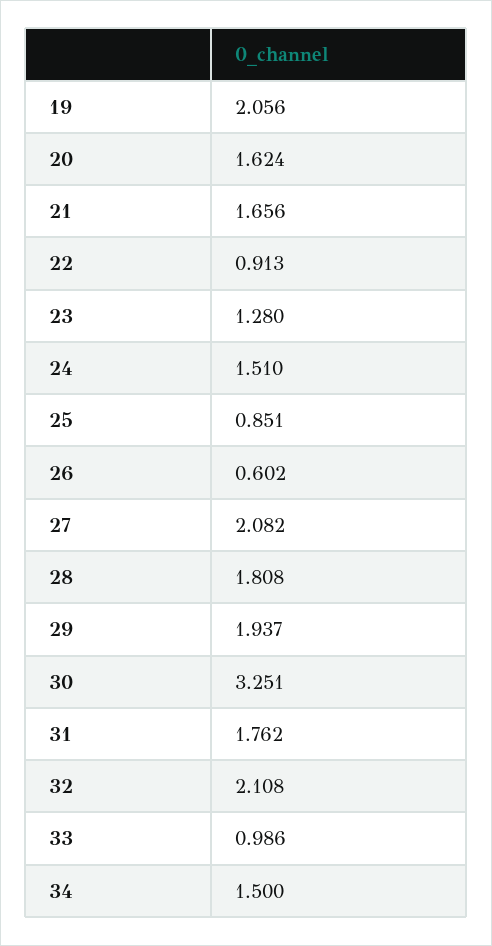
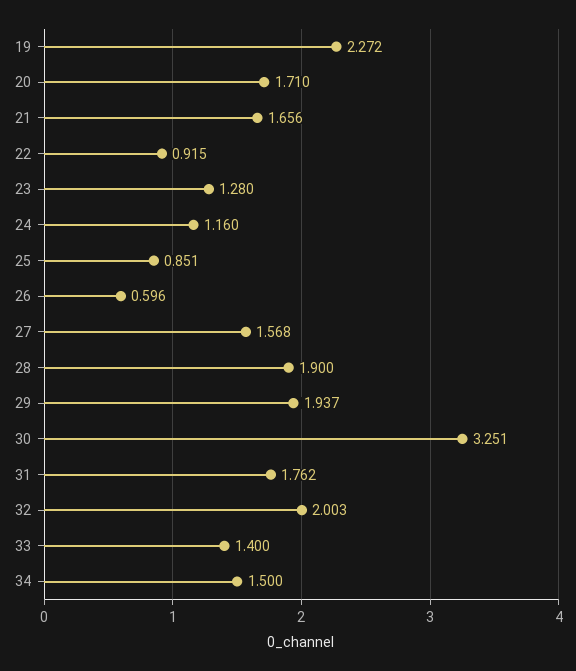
19: 2.056 -> 2.272
20: 1.624 -> 1.71
22: 0.913 -> 0.915
24: 1.51 -> 1.16
26: 0.602 -> 0.596
27: 2.082 -> 1.568
28: 1.808 -> 1.9
32: 2.108 -> 2.003
33: 0.986 -> 1.4

